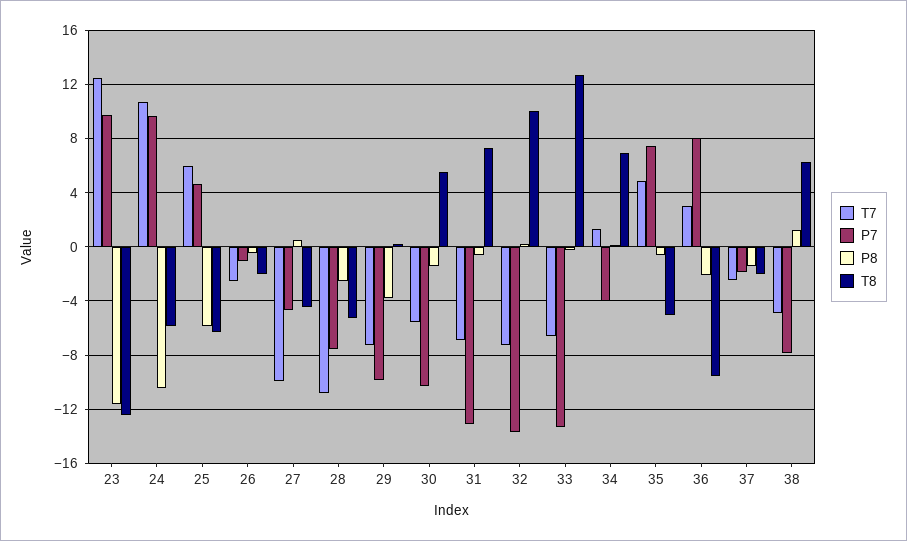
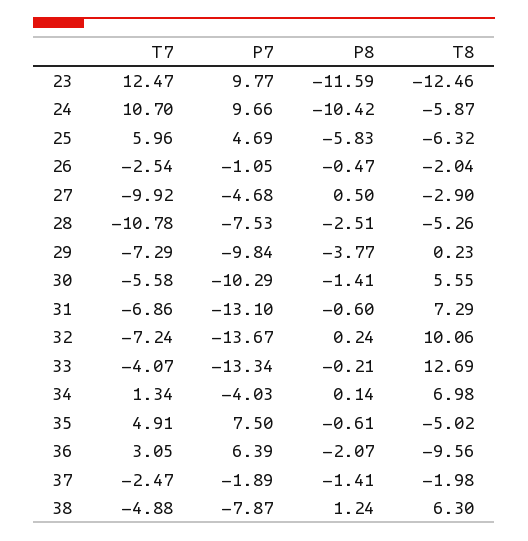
T8, 27: -4.5 -> -2.9
T7, 33: -6.5 -> -4.07
P7, 36: 8 -> 6.39

